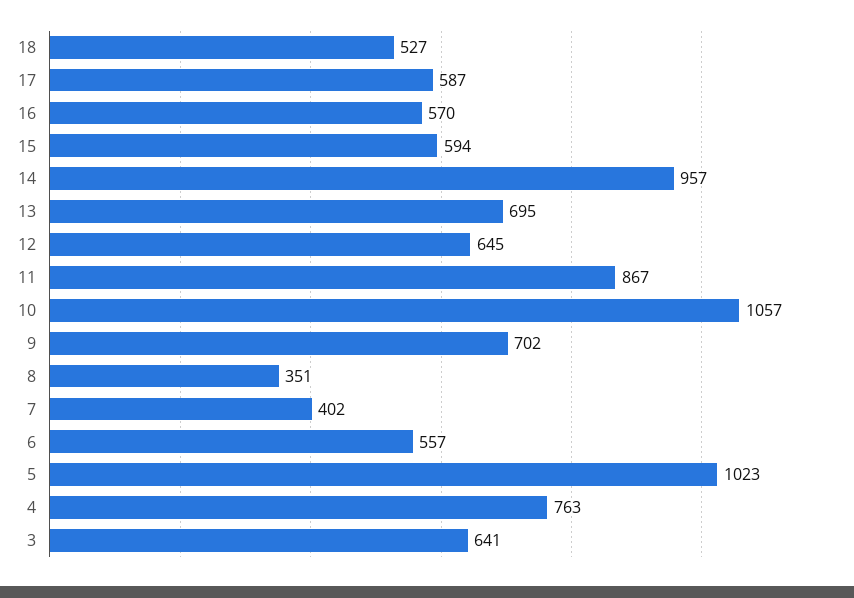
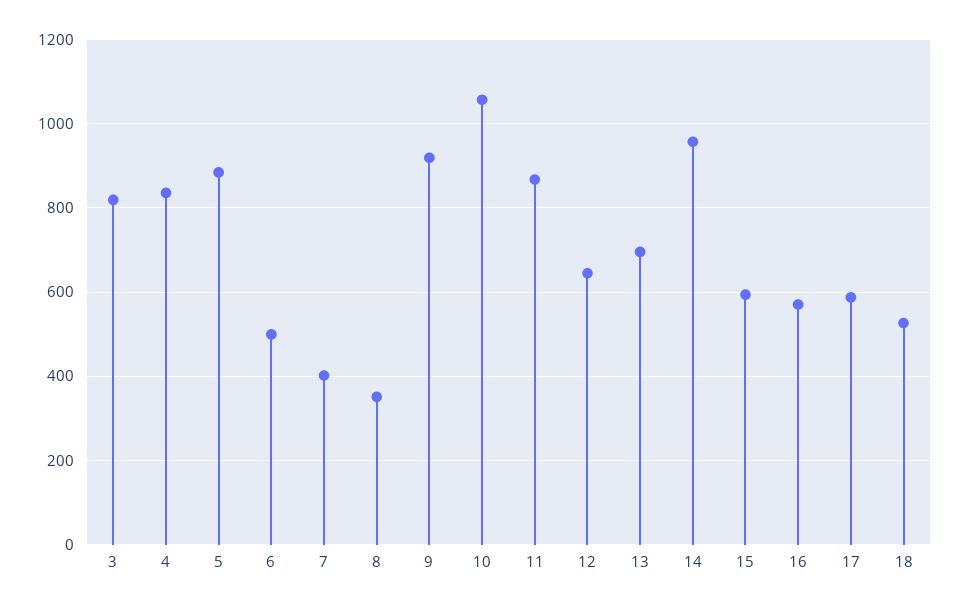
9: 702 -> 920
6: 557 -> 500
5: 1023 -> 880
4: 763 -> 840
3: 641 -> 820

